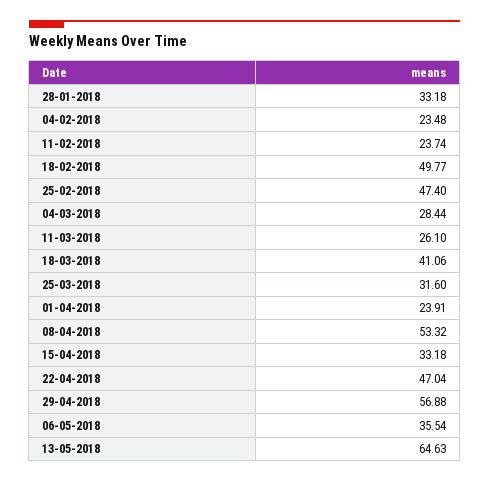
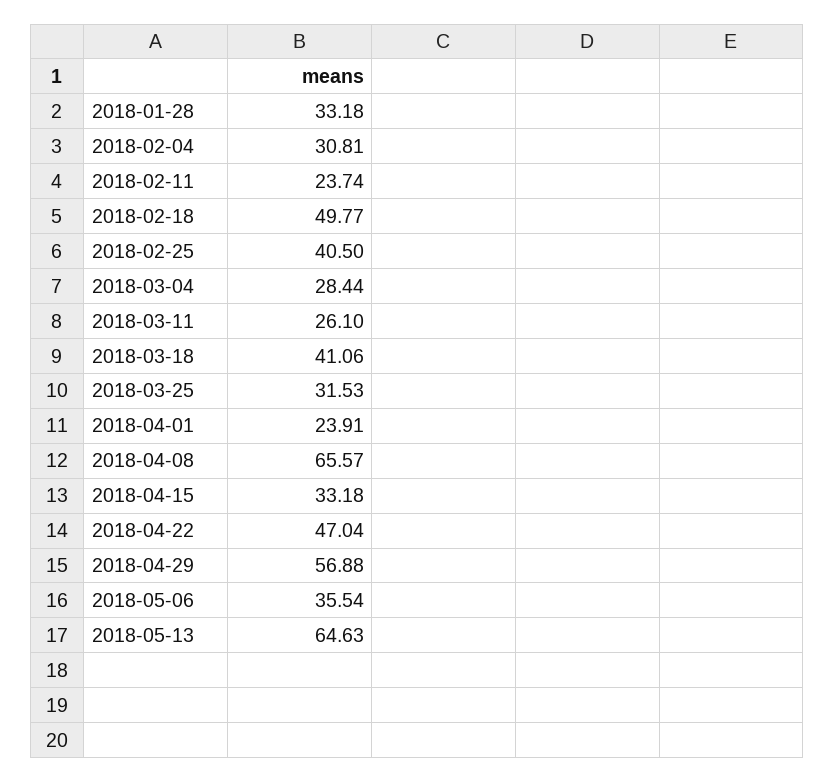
04-02-2018: 23.48 -> 30.81
25-02-2018: 47.4 -> 40.5
25-03-2018: 31.6 -> 31.53
08-04-2018: 53.32 -> 65.57

